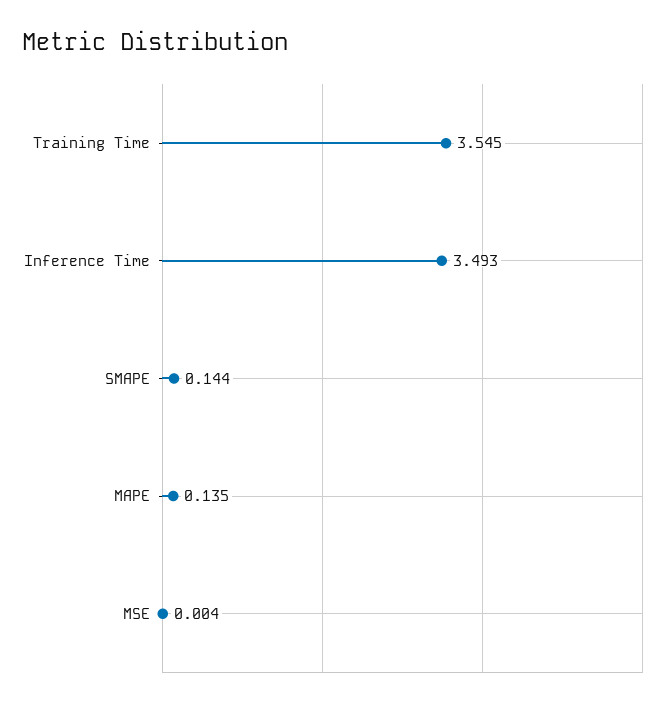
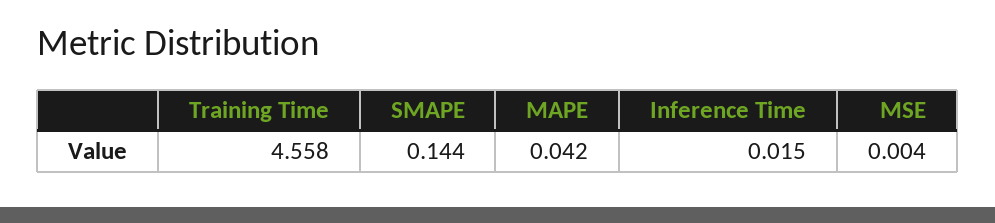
Training Time: 3.545 -> 4.558
Inference Time: 3.493 -> 0.015
MAPE: 0.135 -> 0.042

